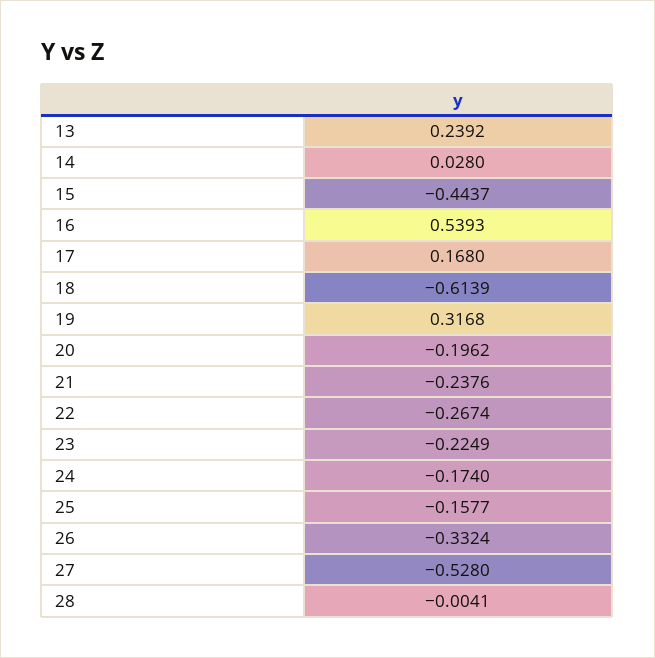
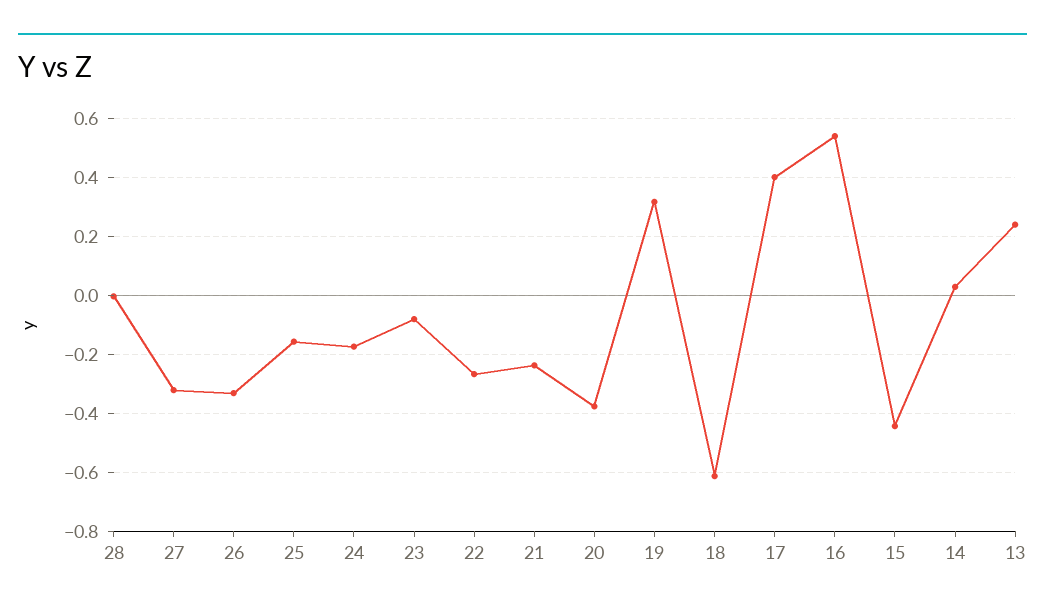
17: 0.168 -> 0.4
20: -0.1962 -> -0.375
23: -0.2249 -> -0.075
27: -0.528 -> -0.325

